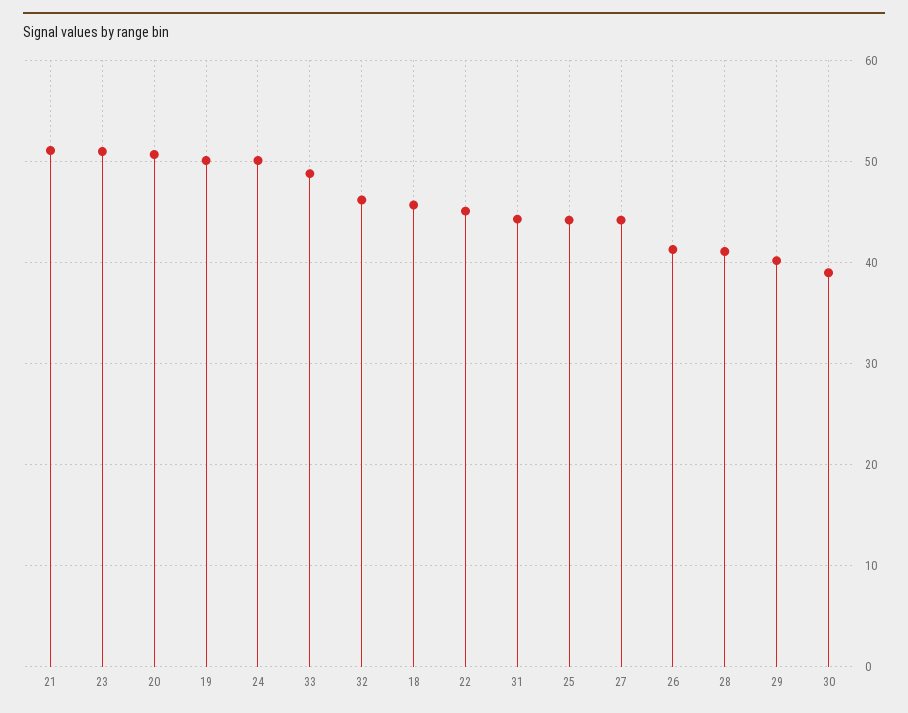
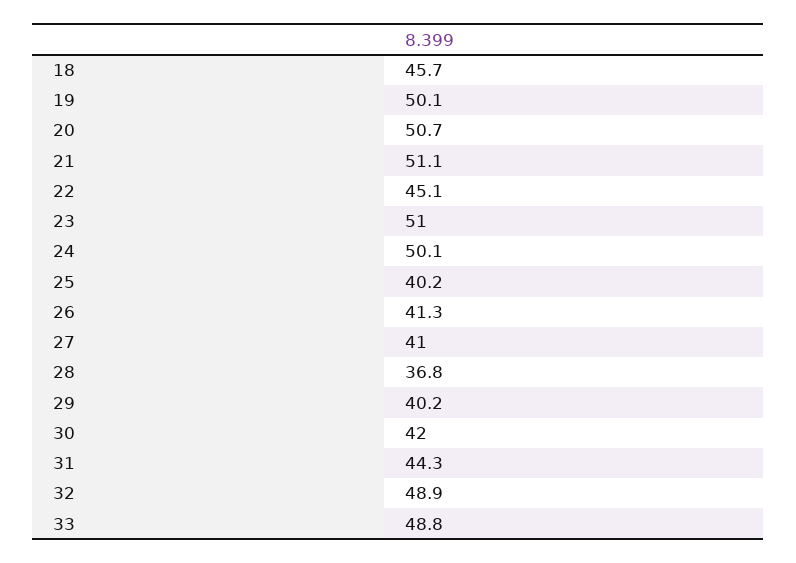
32: 46 -> 48.9
25: 44 -> 40.2
27: 44 -> 41
28: 41 -> 36.8
30: 39 -> 42

